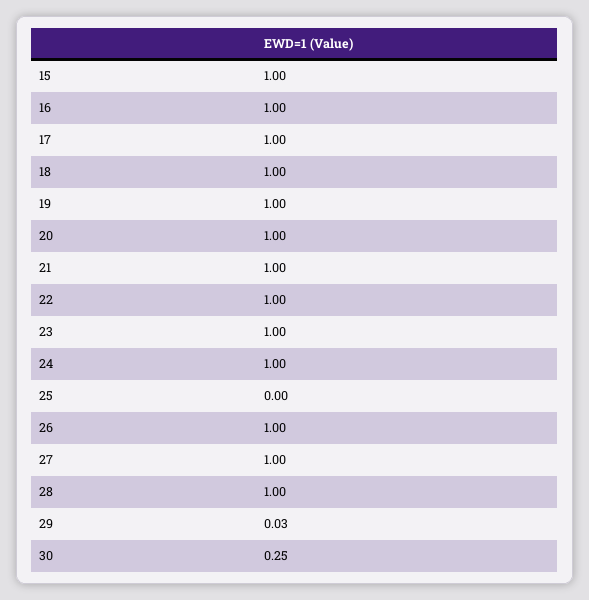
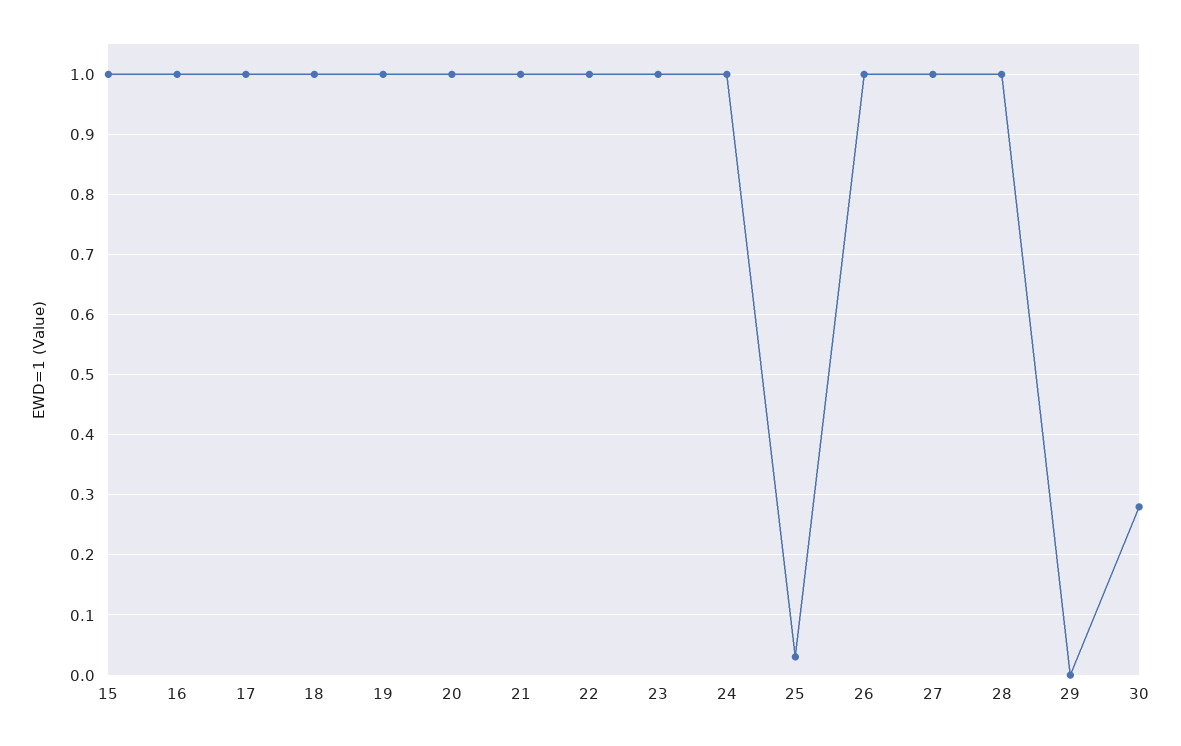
25: 0 -> 0.03
29: 0.03 -> 0
30: 0.25 -> 0.28

